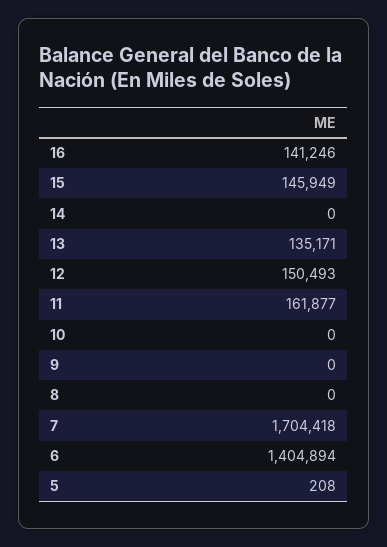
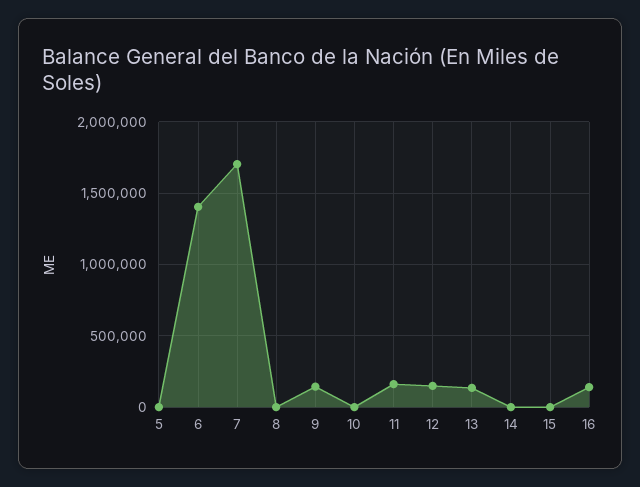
15: 145949 -> 0
9: 0 -> 150000

